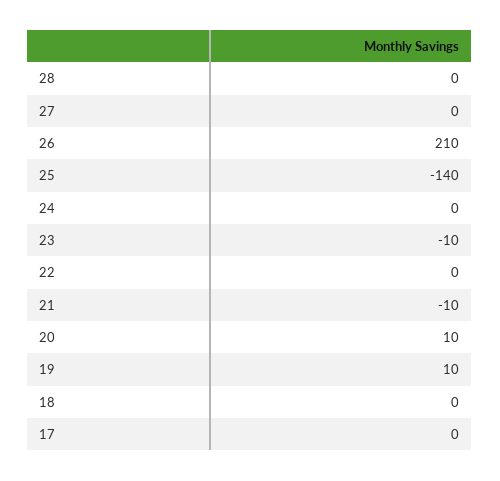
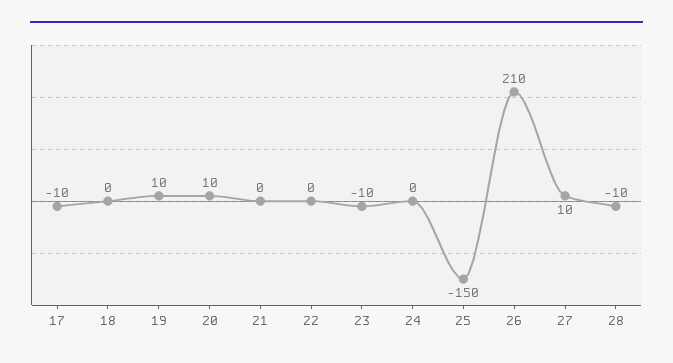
28: 0 -> -10
27: 0 -> 10
25: -140 -> -150
21: -10 -> 0
17: 0 -> -10

